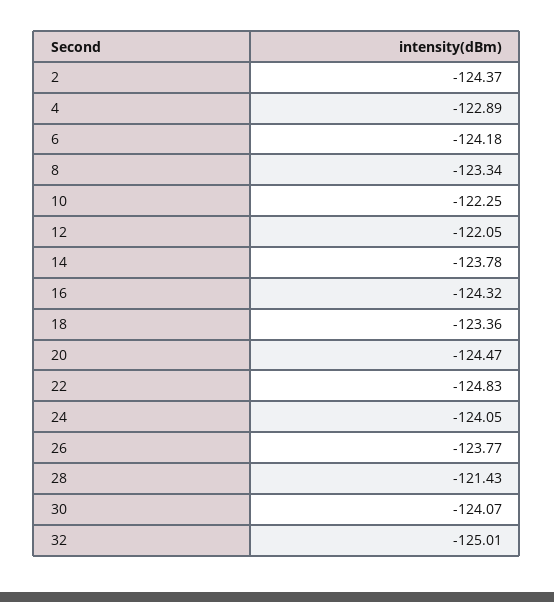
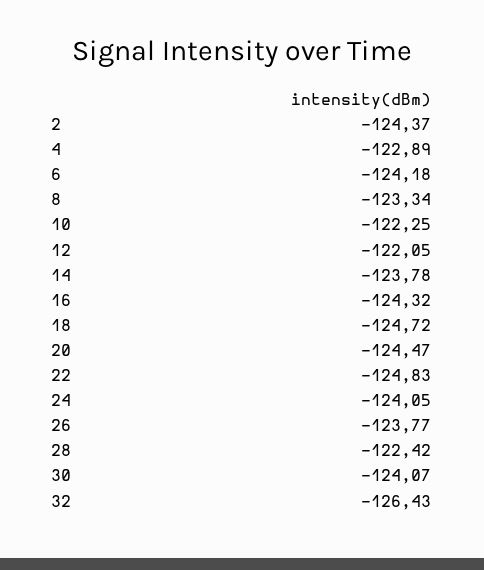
18: -123.36 -> -124.72
28: -121.43 -> -122.42
32: -125.01 -> -126.43

